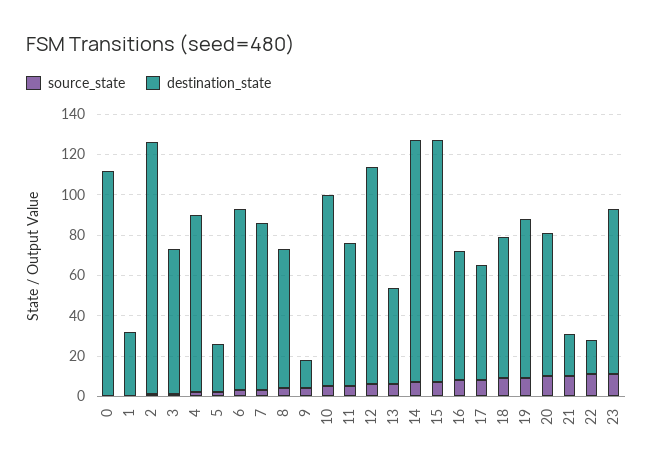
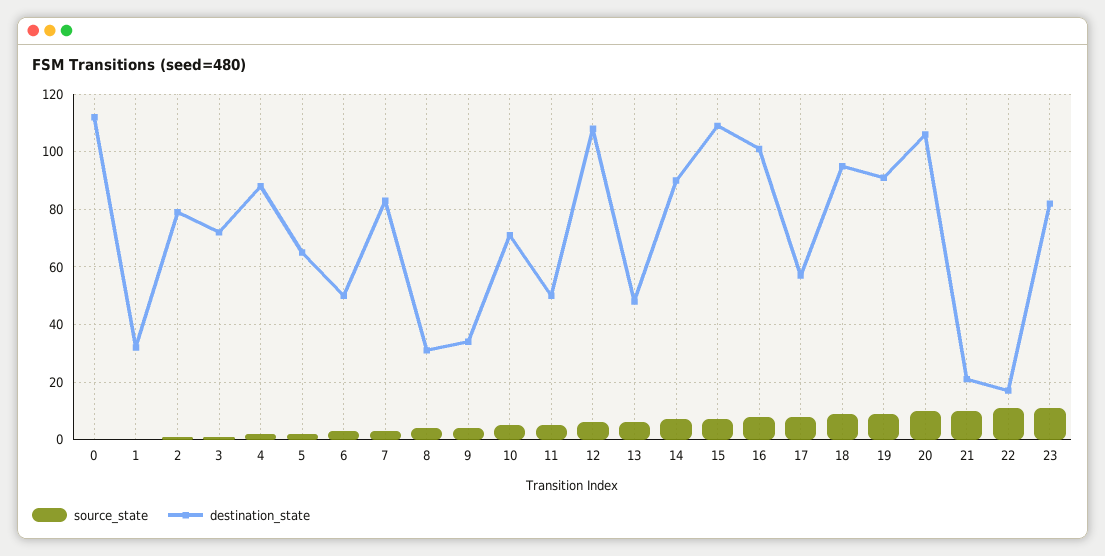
destination_state, 2: 125 -> 80
destination_state, 5: 25 -> 65
destination_state, 6: 90 -> 50
destination_state, 8: 70 -> 30
destination_state, 9: 15 -> 35
destination_state, 10: 95 -> 70
destination_state, 11: 70 -> 50
destination_state, 14: 120 -> 90
destination_state, 15: 120 -> 110
destination_state, 16: 65 -> 100
destination_state, 18: 70 -> 95
destination_state, 19: 80 -> 90
destination_state, 20: 70 -> 105

